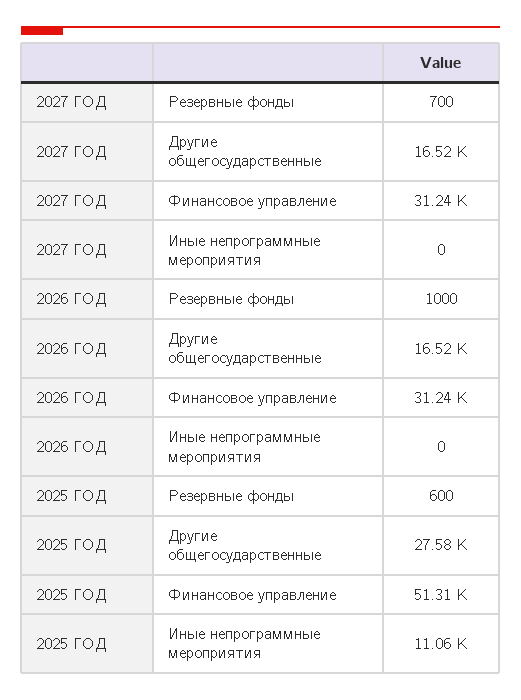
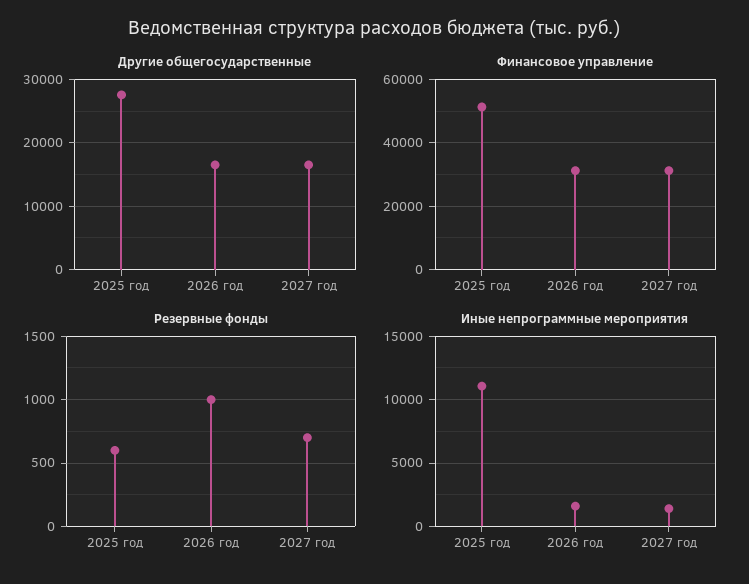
Иные непрограммные мероприятия, 2027 ГОД: 0 -> 1500
Иные непрограммные мероприятия, 2026 ГОД: 0 -> 1500

